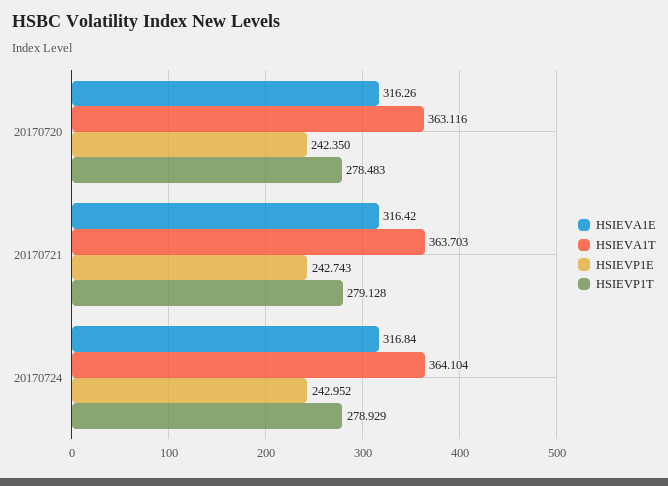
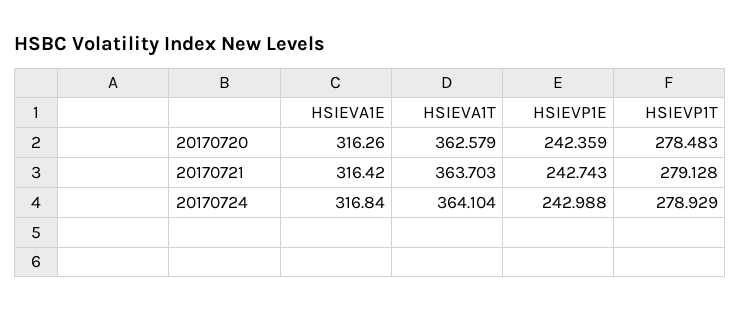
HSIEVA1T, 20170720: 363.116 -> 362.579
HSIEVP1E, 20170720: 242.35 -> 242.359
HSIEVP1E, 20170724: 242.952 -> 242.988

